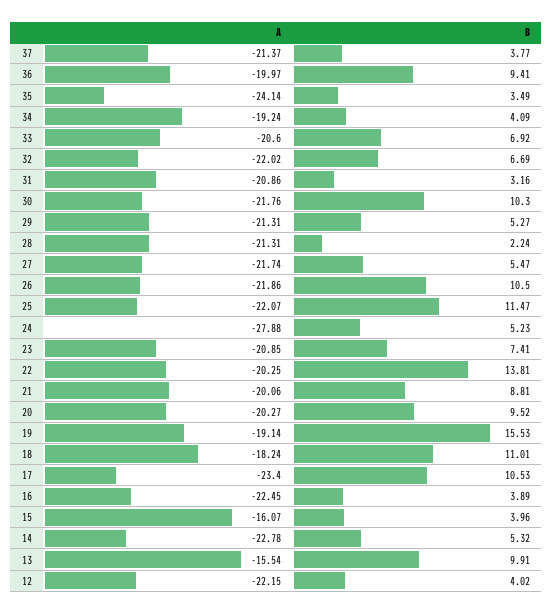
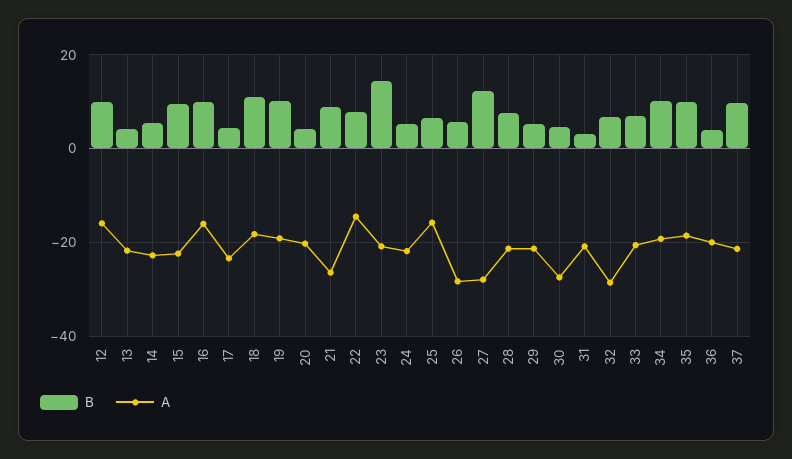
B, 37: 3.77 -> 10
B, 36: 9.41 -> 4
A, 35: -24.14 -> -18
B, 35: 3.49 -> 10
B, 34: 4.09 -> 10
A, 32: -22.02 -> -28
A, 30: -21.76 -> -28
B, 30: 10.3 -> 4
B, 28: 2.24 -> 8
A, 27: -21.74 -> -28
B, 27: 5.47 -> 12
A, 26: -21.86 -> -28
B, 26: 10.5 -> 6
A, 25: -22.07 -> -16
B, 25: 11.47 -> 6
A, 24: -27.88 -> -22
B, 23: 7.41 -> 14
A, 22: -20.25 -> -14
B, 22: 13.81 -> 8
A, 21: -20.06 -> -26
B, 20: 9.52 -> 4
B, 19: 15.53 -> 10
B, 17: 10.53 -> 4
A, 16: -22.45 -> -16
B, 16: 3.89 -> 10
A, 15: -16.07 -> -22
B, 15: 3.96 -> 10
A, 13: -15.54 -> -22
B, 13: 9.91 -> 4
A, 12: -22.15 -> -16
B, 12: 4.02 -> 10

